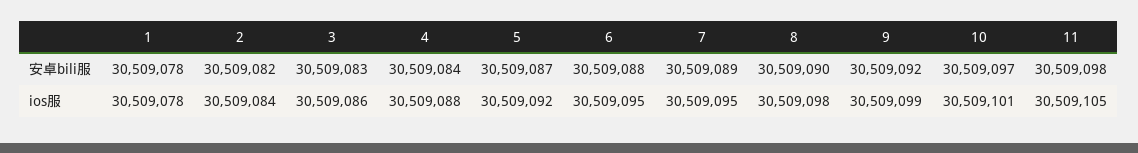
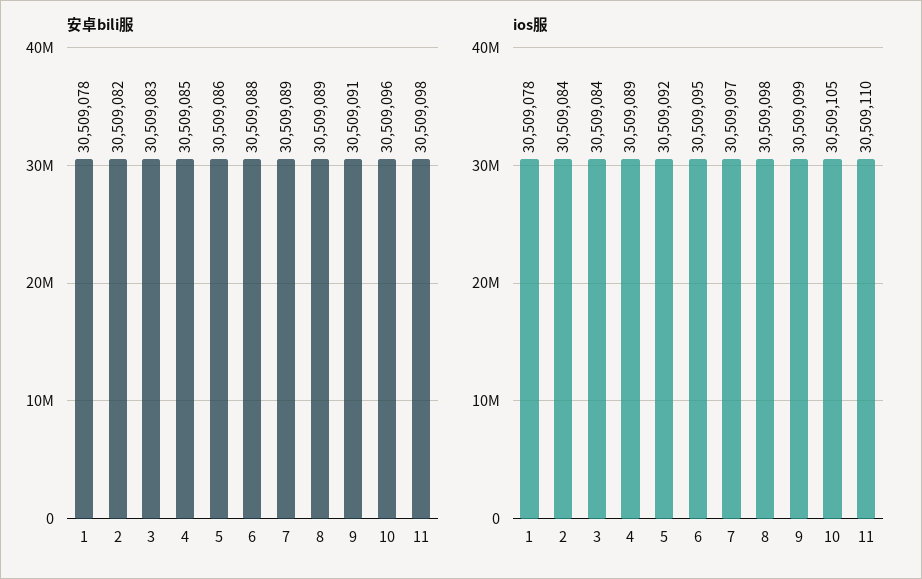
安卓bili服, 4: 30509084 -> 30509085
安卓bili服, 5: 30509087 -> 30509086
安卓bili服, 8: 30509090 -> 30509089
安卓bili服, 9: 30509092 -> 30509091
安卓bili服, 10: 30509097 -> 30509096
ios服, 3: 30509086 -> 30509084
ios服, 4: 30509088 -> 30509089
ios服, 7: 30509095 -> 30509097
ios服, 10: 30509101 -> 30509105
ios服, 11: 30509105 -> 30509110

